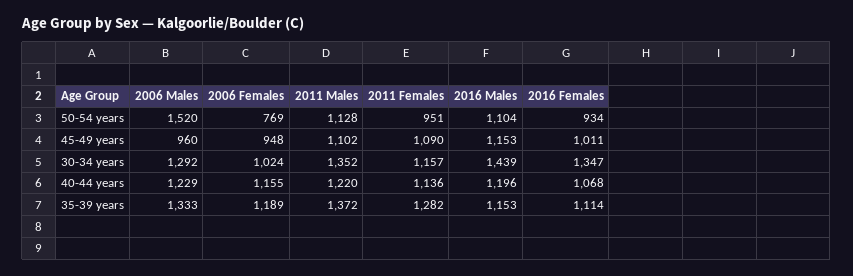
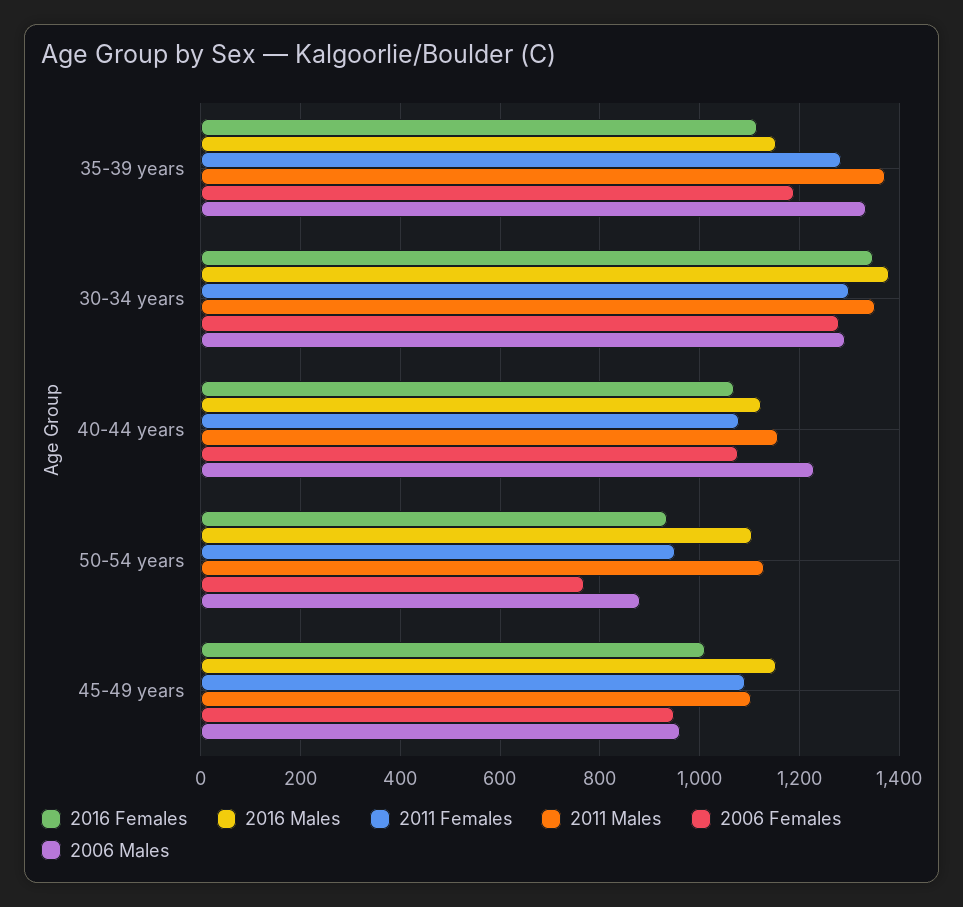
2006 Males, 50-54 years: 1520 -> 880
2006 Females, 30-34 years: 1024 -> 1280
2011 Females, 30-34 years: 1157 -> 1300
2016 Males, 30-34 years: 1439 -> 1380
2006 Females, 40-44 years: 1155 -> 1080
2011 Males, 40-44 years: 1220 -> 1160
2011 Females, 40-44 years: 1136 -> 1080
2016 Males, 40-44 years: 1196 -> 1120

